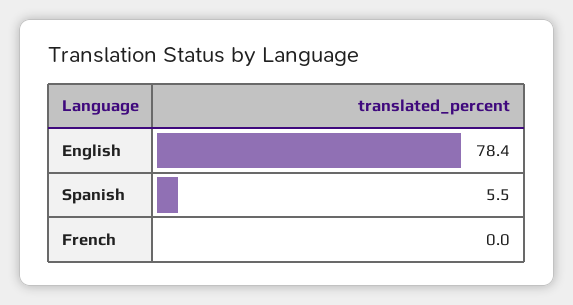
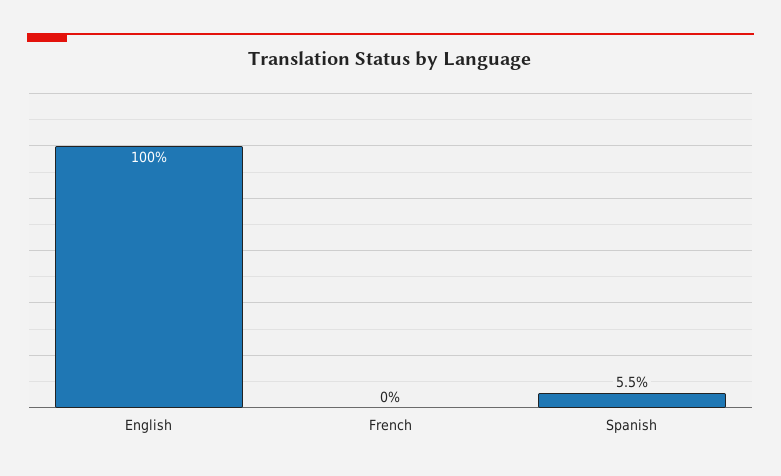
English: 78.4 -> 100

